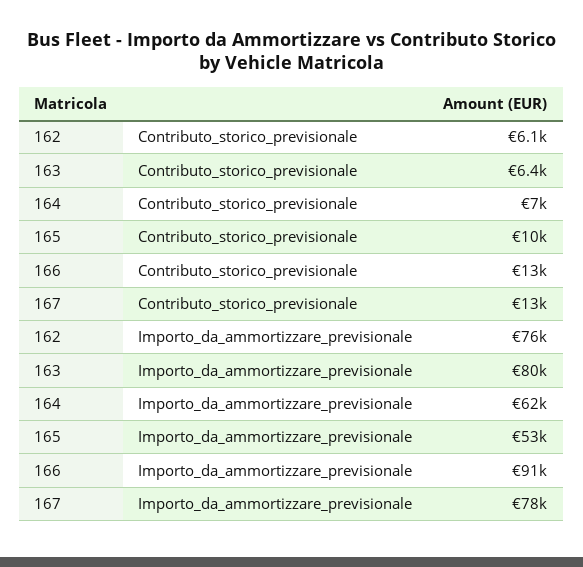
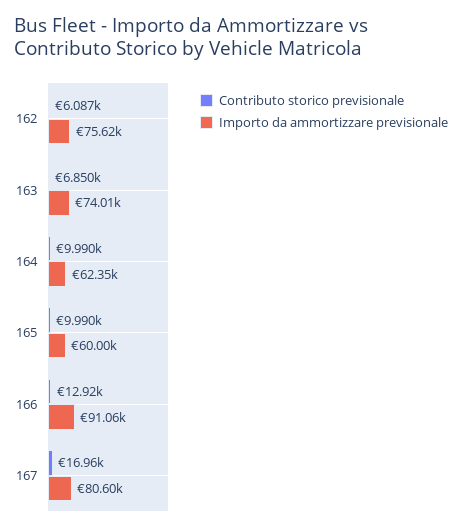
Contributo_storico_previsionale, 163: 6400 -> 6850
Contributo_storico_previsionale, 164: 7000 -> 9990
Contributo_storico_previsionale, 167: 13000 -> 16960
Importo_da_ammortizzare_previsionale, 163: 80000 -> 74010
Importo_da_ammortizzare_previsionale, 165: 53000 -> 60000
Importo_da_ammortizzare_previsionale, 167: 78000 -> 80600

